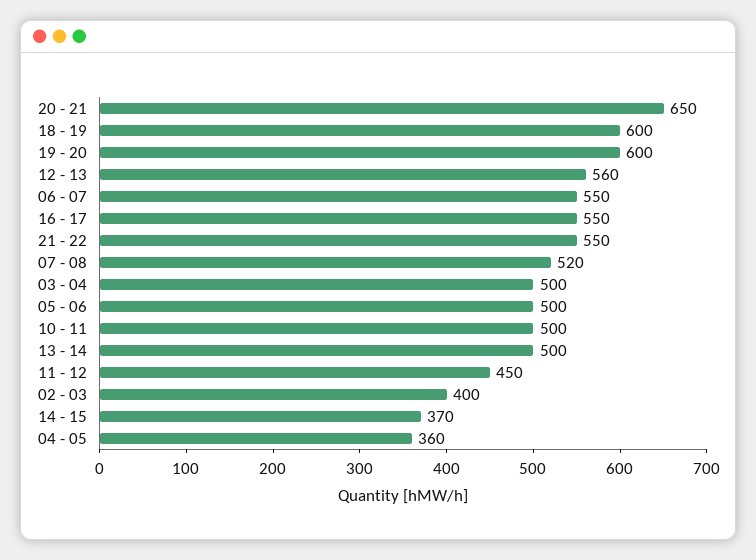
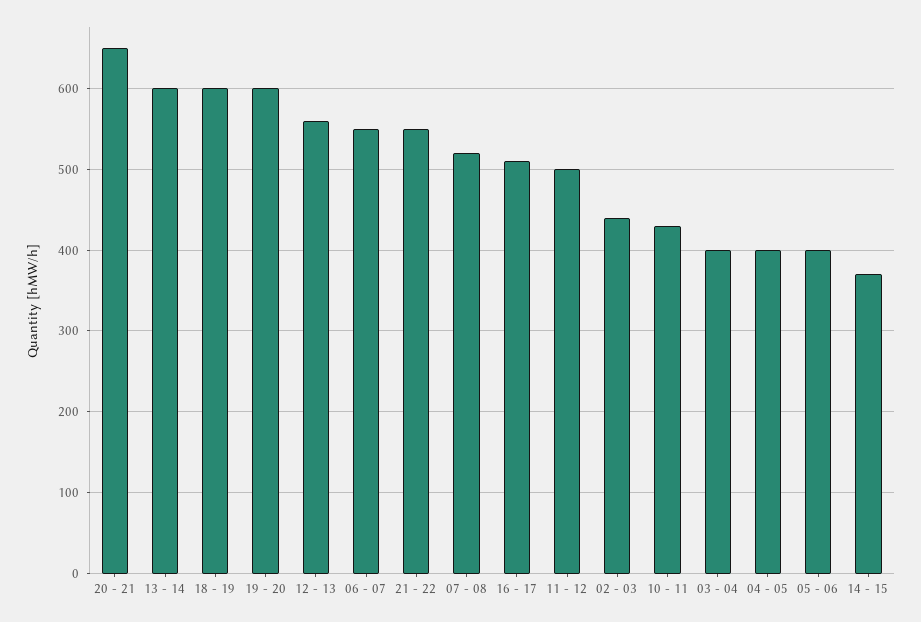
16 - 17: 550 -> 510
03 - 04: 500 -> 400
05 - 06: 500 -> 400
10 - 11: 500 -> 430
13 - 14: 500 -> 600
11 - 12: 450 -> 500
02 - 03: 400 -> 440
04 - 05: 360 -> 400

